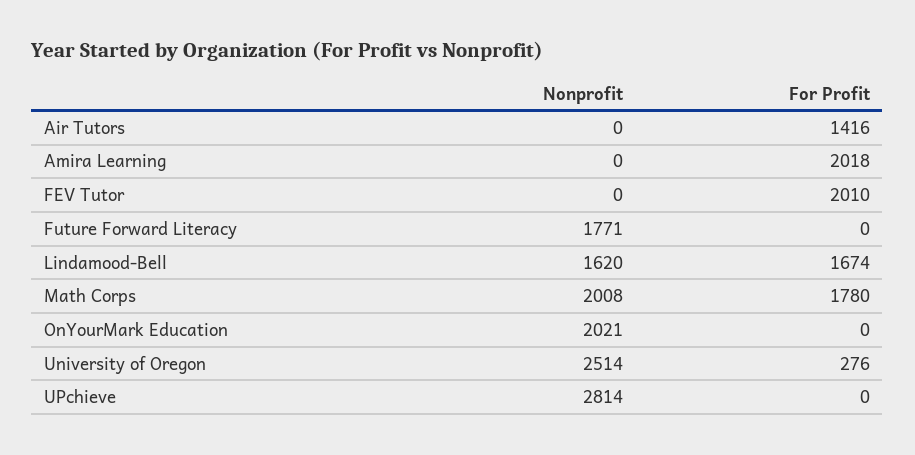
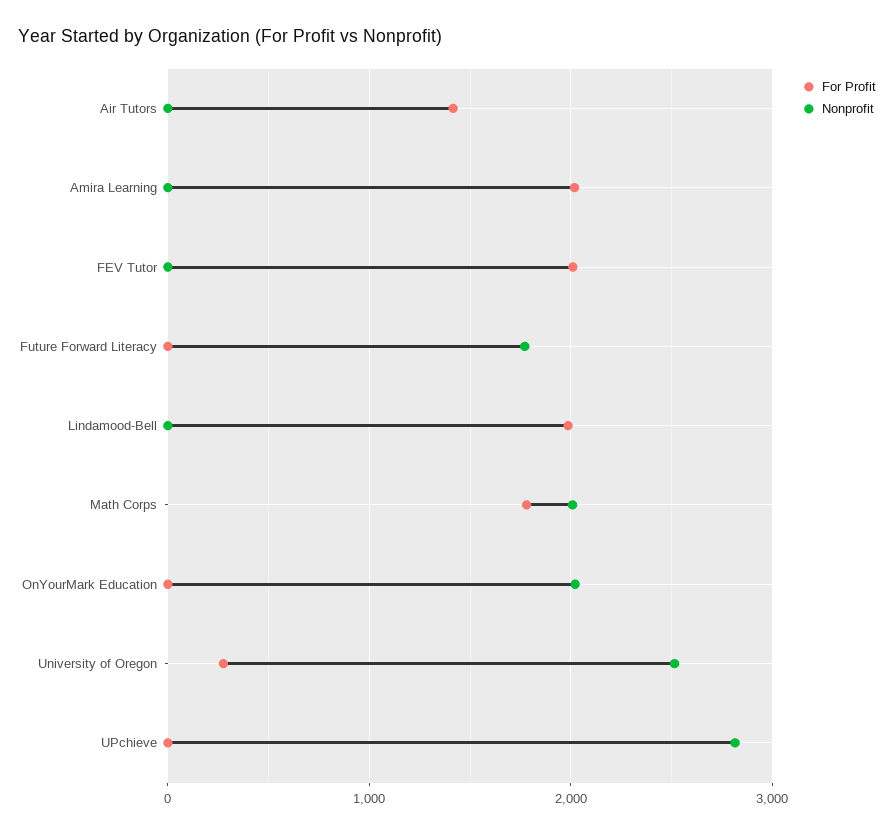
Nonprofit, Lindamood-Bell: 1620 -> 0
For Profit, Lindamood-Bell: 1674 -> 2000

